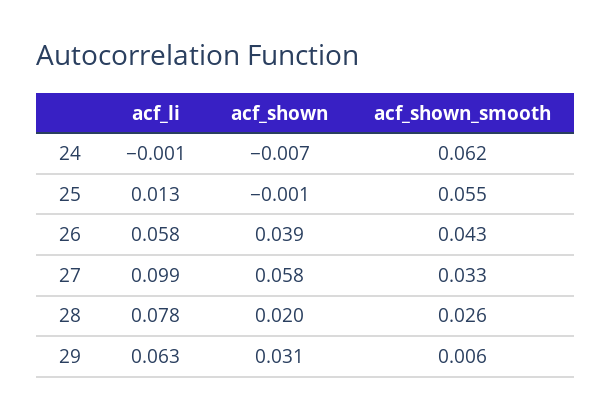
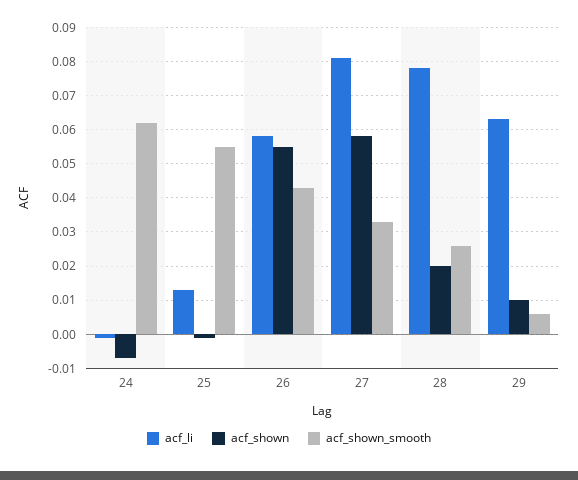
acf_shown, 26: 0.039 -> 0.055
acf_li, 27: 0.099 -> 0.08
acf_shown, 29: 0.031 -> 0.01

